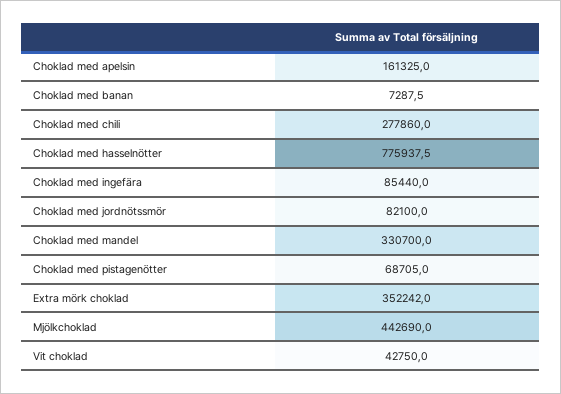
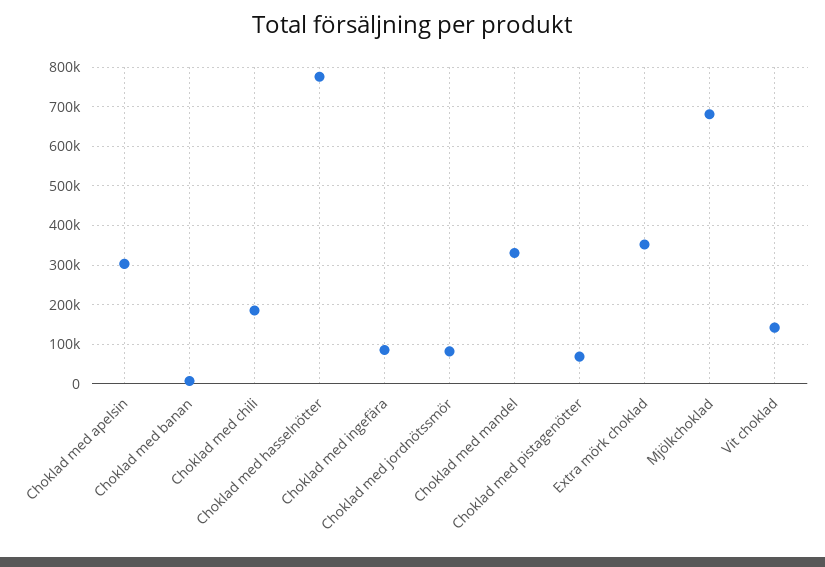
Choklad med apelsin: 161325 -> 300000
Choklad med chili: 277860 -> 180000
Mjölkchoklad: 442690 -> 680000
Vit choklad: 42750 -> 140000

